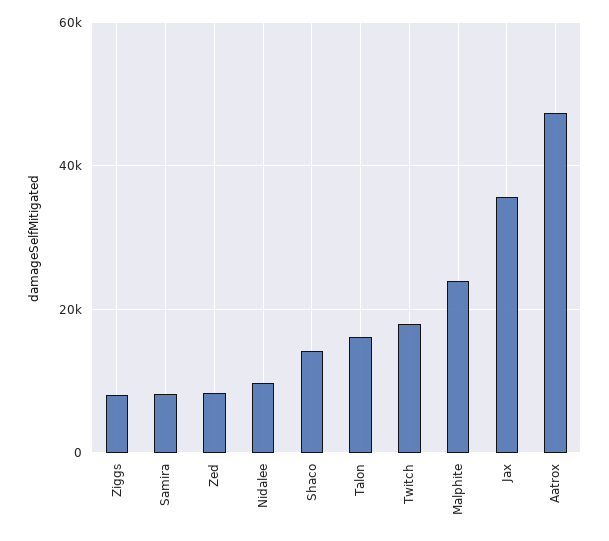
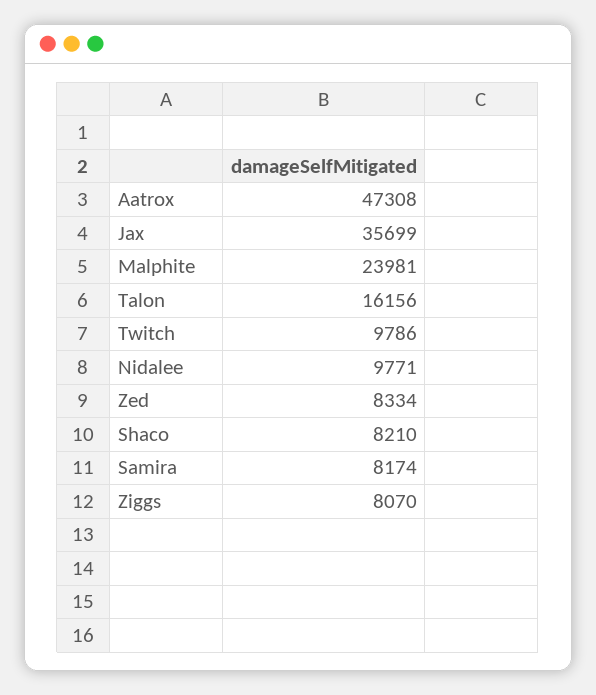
Shaco: 14000 -> 8210
Twitch: 18000 -> 9786

